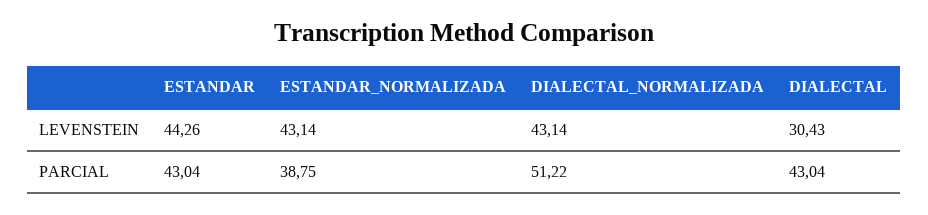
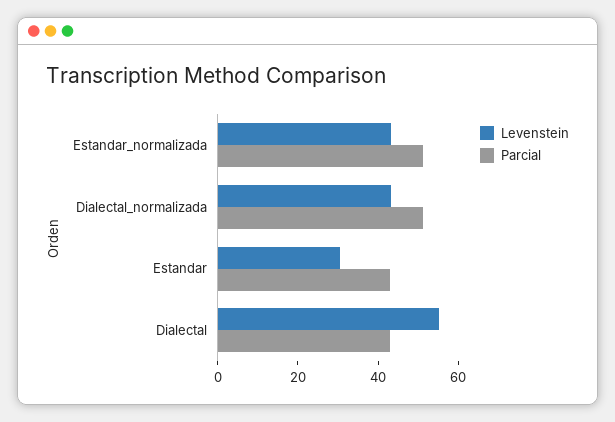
LEVENSTEIN, ESTANDAR: 44.26 -> 30
LEVENSTEIN, DIALECTAL: 30.43 -> 55
PARCIAL, ESTANDAR_NORMALIZADA: 38.75 -> 50

